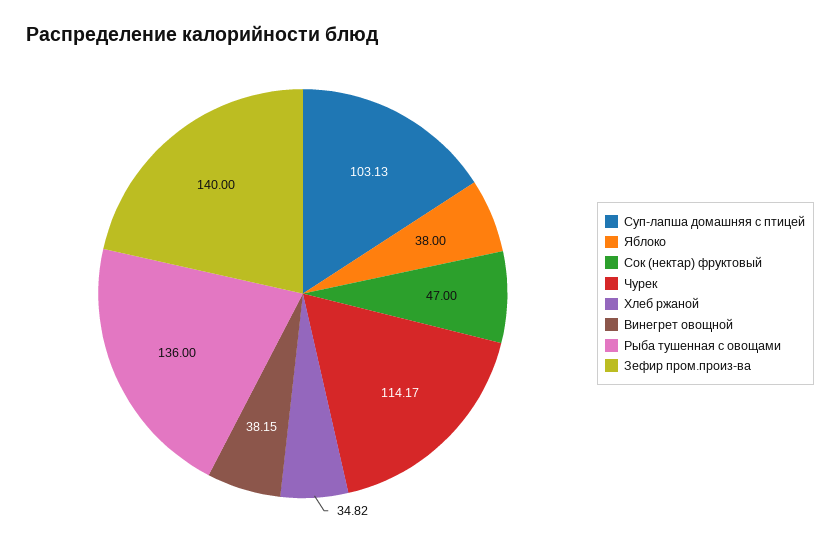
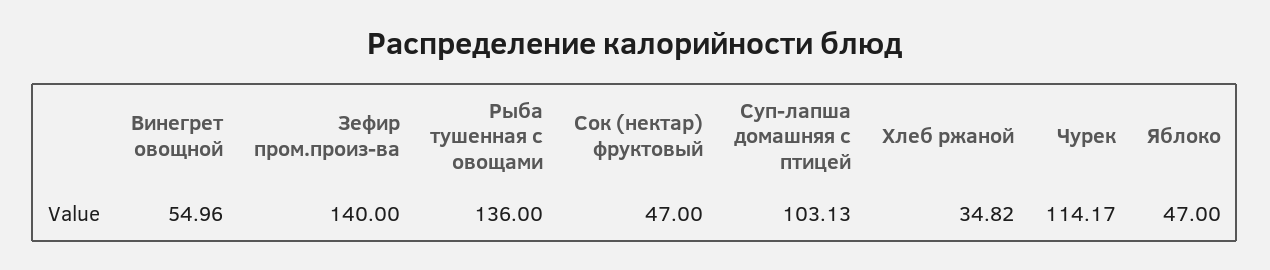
Яблоко: 38 -> 47
Винегрет овощной: 38.15 -> 54.96

